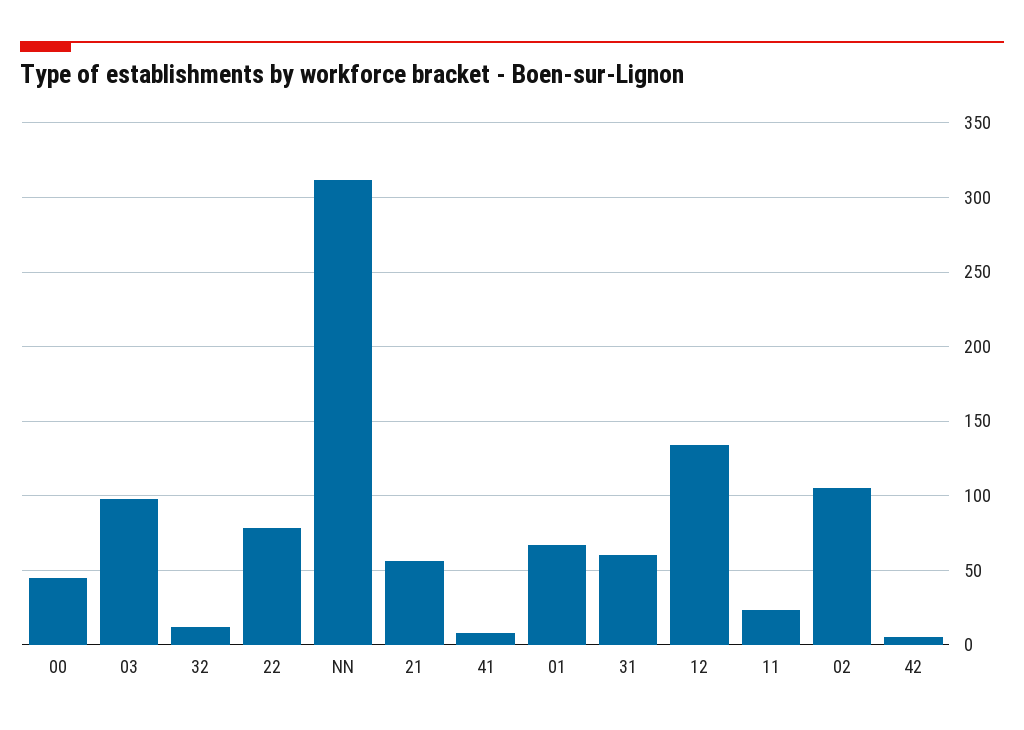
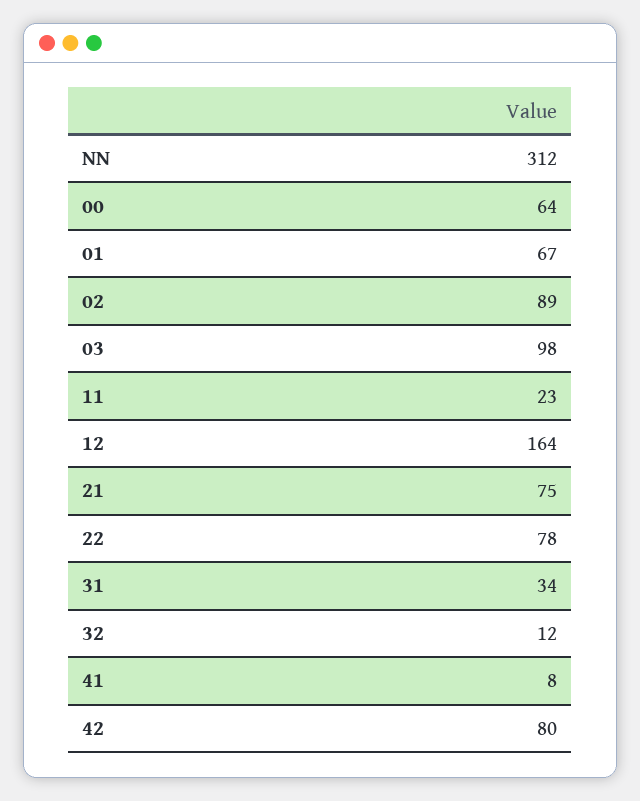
00: 45 -> 64
21: 55 -> 75
31: 60 -> 34
12: 135 -> 164
02: 105 -> 89
42: 5 -> 80

